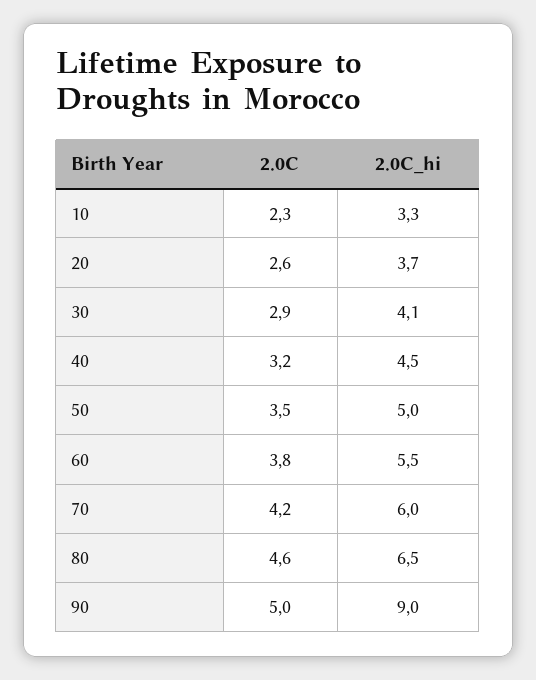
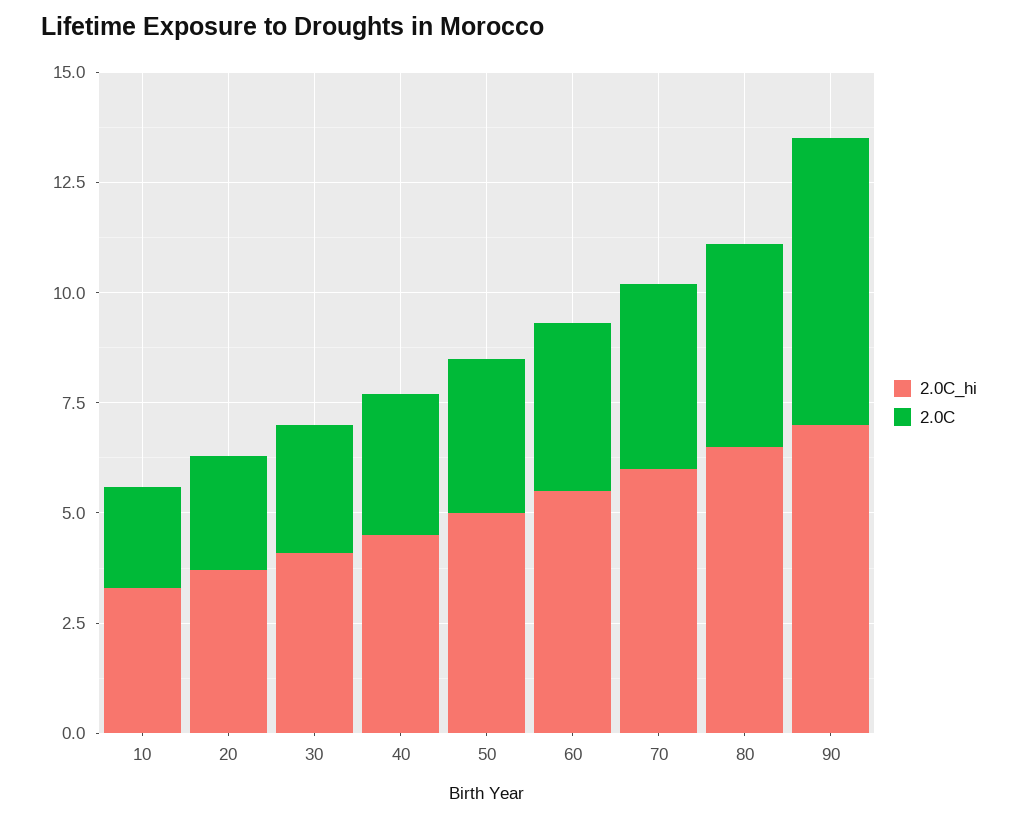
2.0C, 90: 5 -> 6.5
2.0C_hi, 90: 9 -> 7

